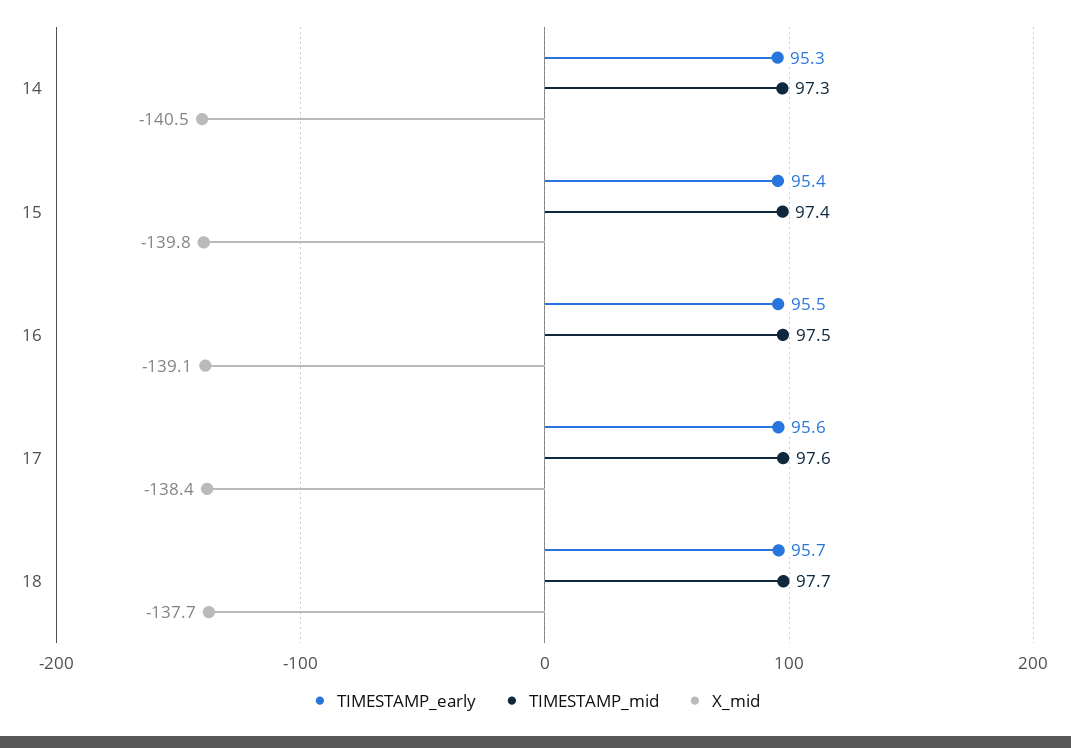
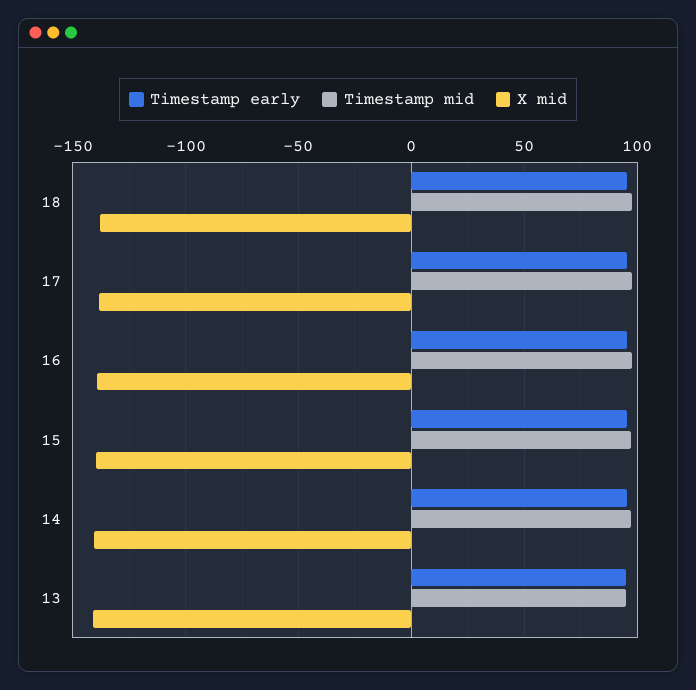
TIMESTAMP_early, 13: none -> 95
TIMESTAMP_mid, 13: none -> 95
X_mid, 13: none -> -140

